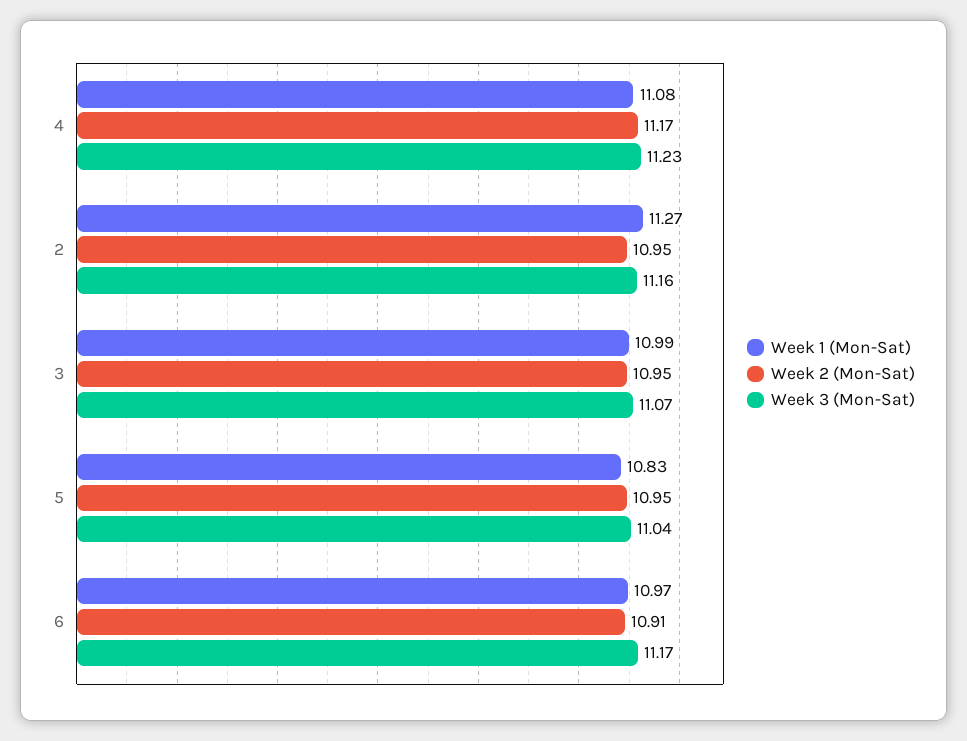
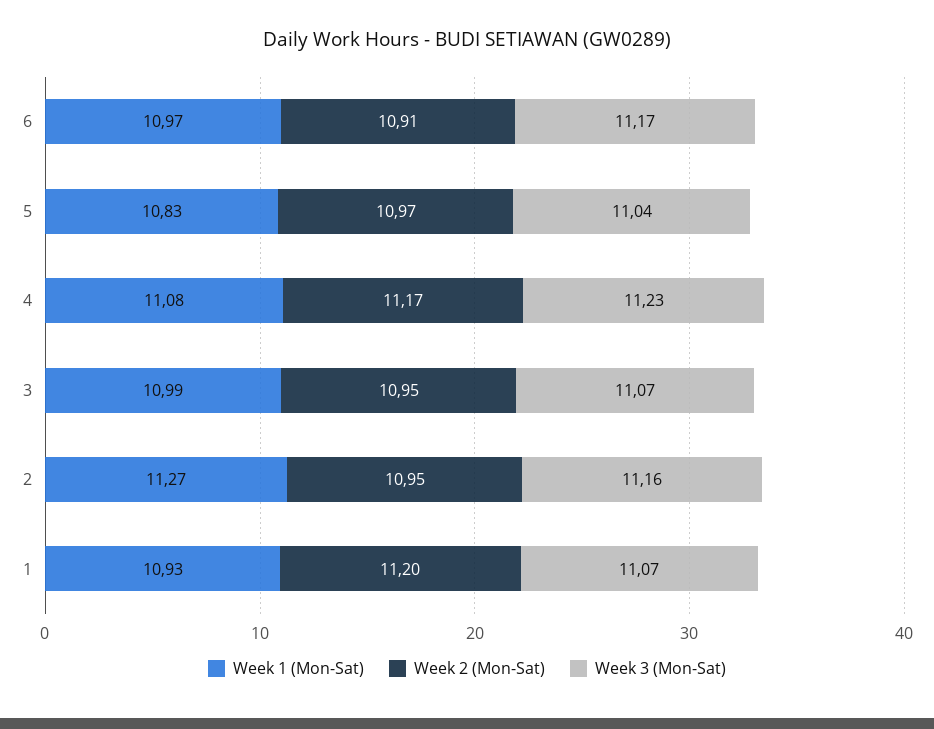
Week 2 (Mon-Sat), 5: 10.95 -> 10.97
Week 1 (Mon-Sat), 1: none -> 10.93
Week 2 (Mon-Sat), 1: none -> 11.2
Week 3 (Mon-Sat), 1: none -> 11.07

